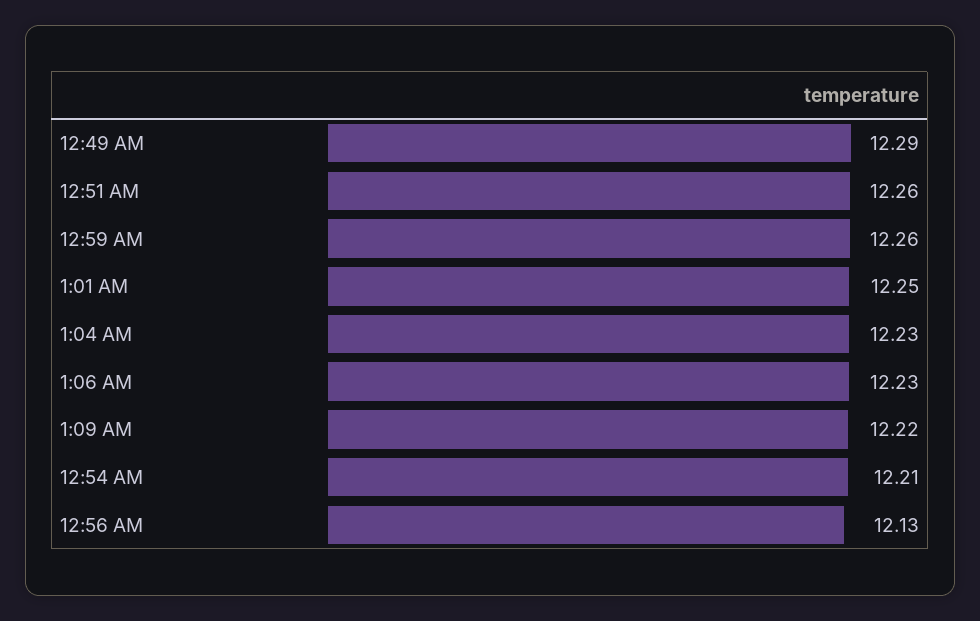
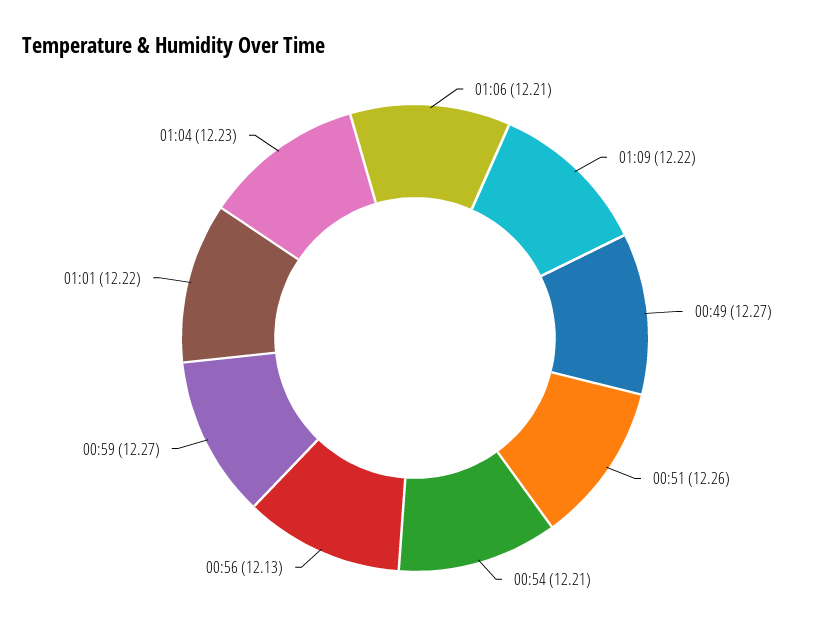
12:49 AM: 12.29 -> 12.27
12:59 AM: 12.26 -> 12.27
1:01 AM: 12.25 -> 12.22
1:06 AM: 12.23 -> 12.21

